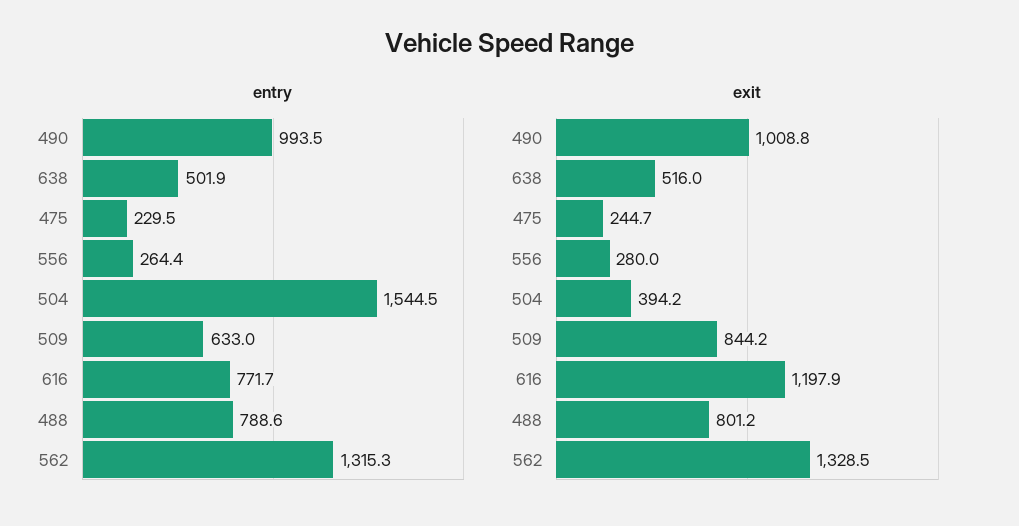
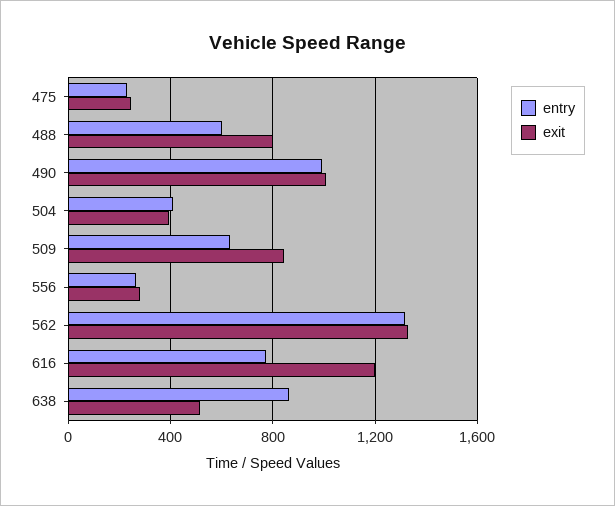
entry, 638: 501.9 -> 850
entry, 504: 1544.5 -> 400
entry, 488: 788.6 -> 600

